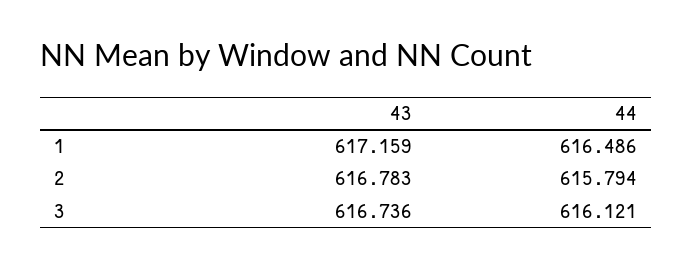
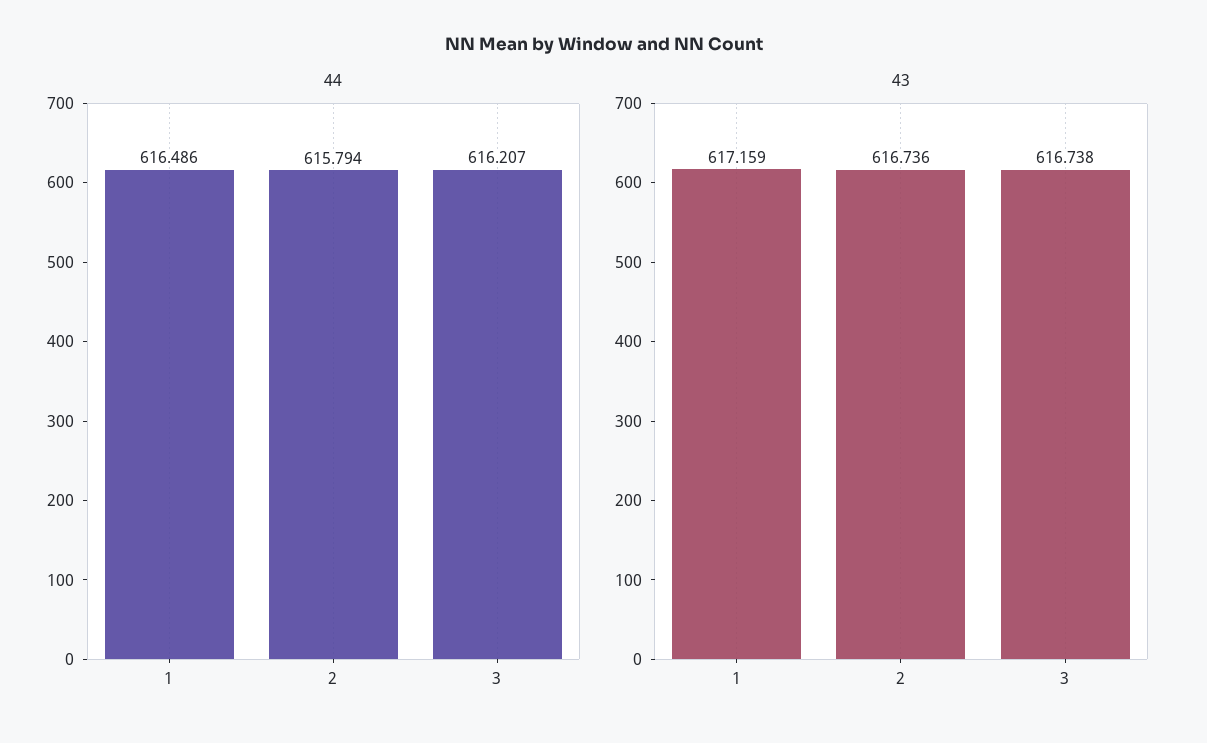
43, 2: 616.783 -> 616.736
43, 3: 616.736 -> 616.738
44, 3: 616.121 -> 616.207

